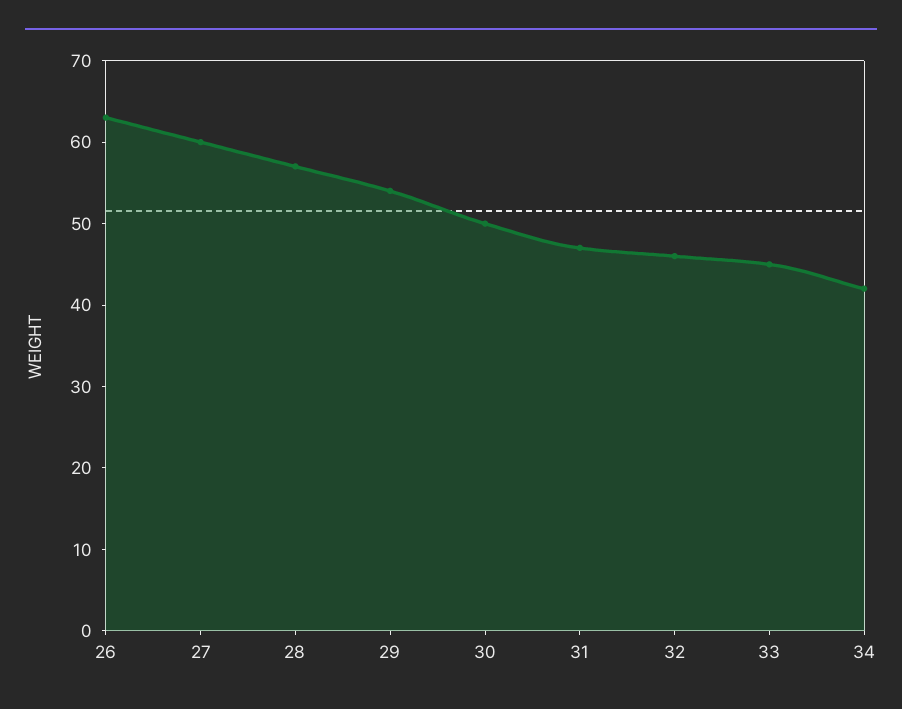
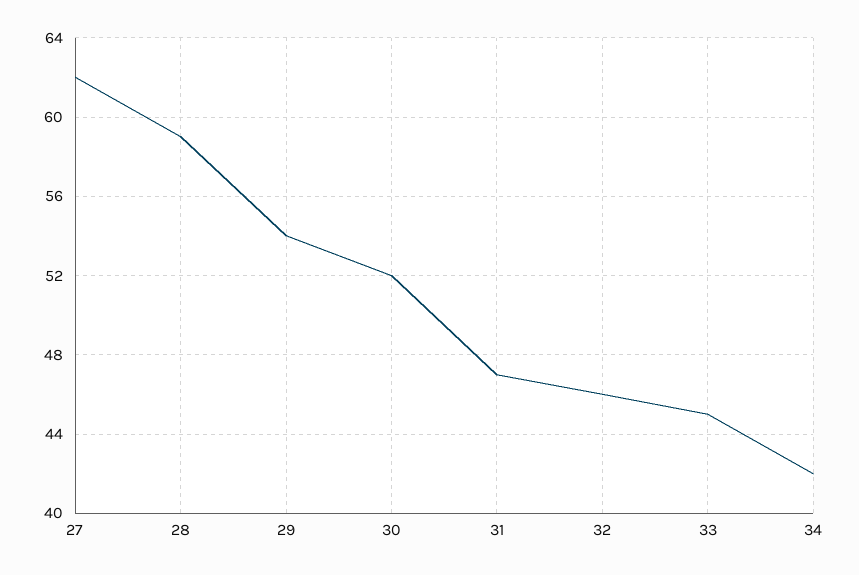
26: 63 -> none
27: 60 -> 62
28: 57 -> 59
30: 50 -> 52

